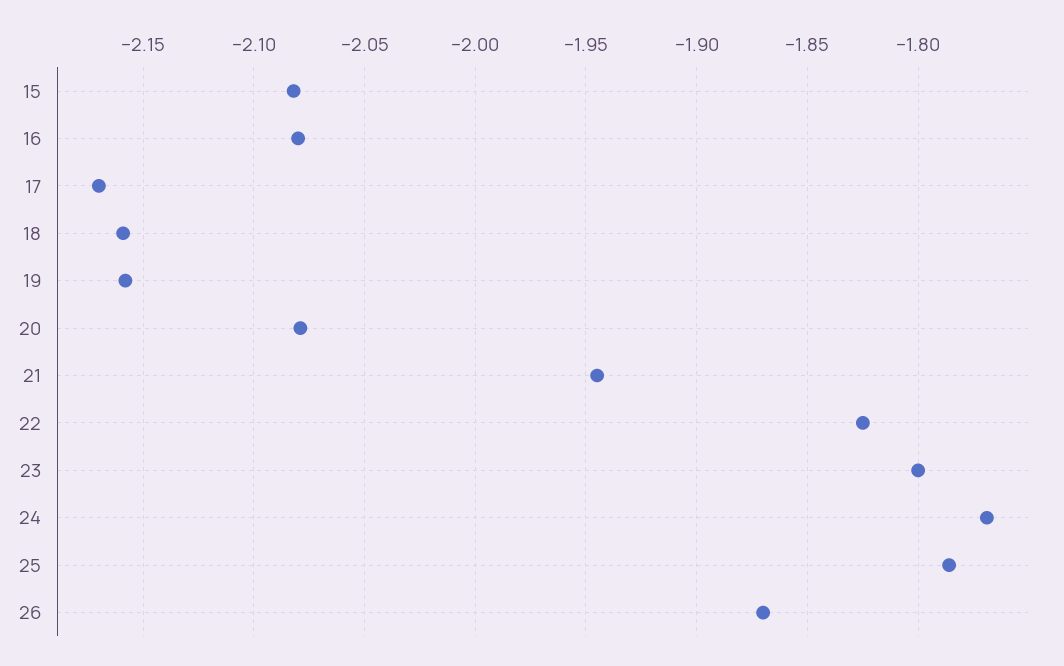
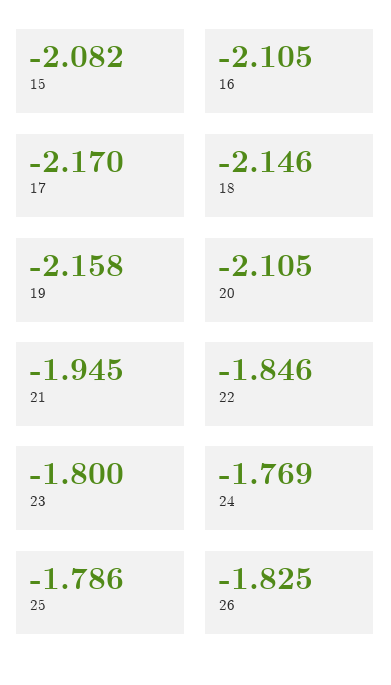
16: -2.08 -> -2.105
18: -2.16 -> -2.146
20: -2.08 -> -2.105
22: -1.825 -> -1.846
26: -1.87 -> -1.825

